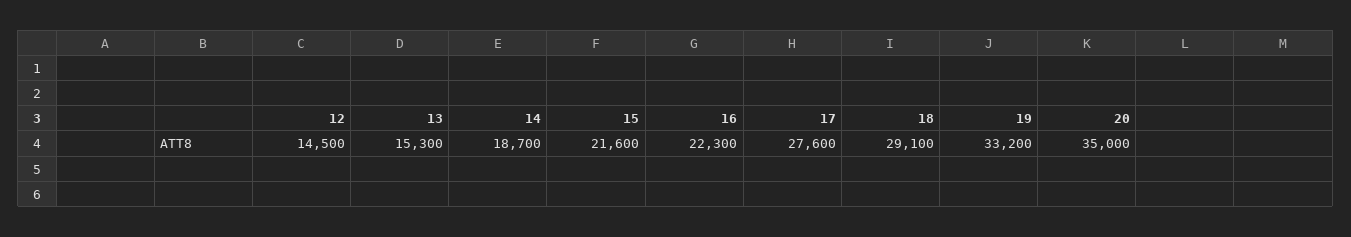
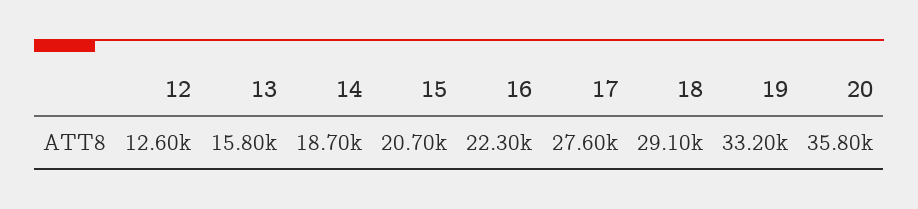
12: 14500 -> 12600
13: 15300 -> 15800
15: 21600 -> 20700
20: 35000 -> 35800

